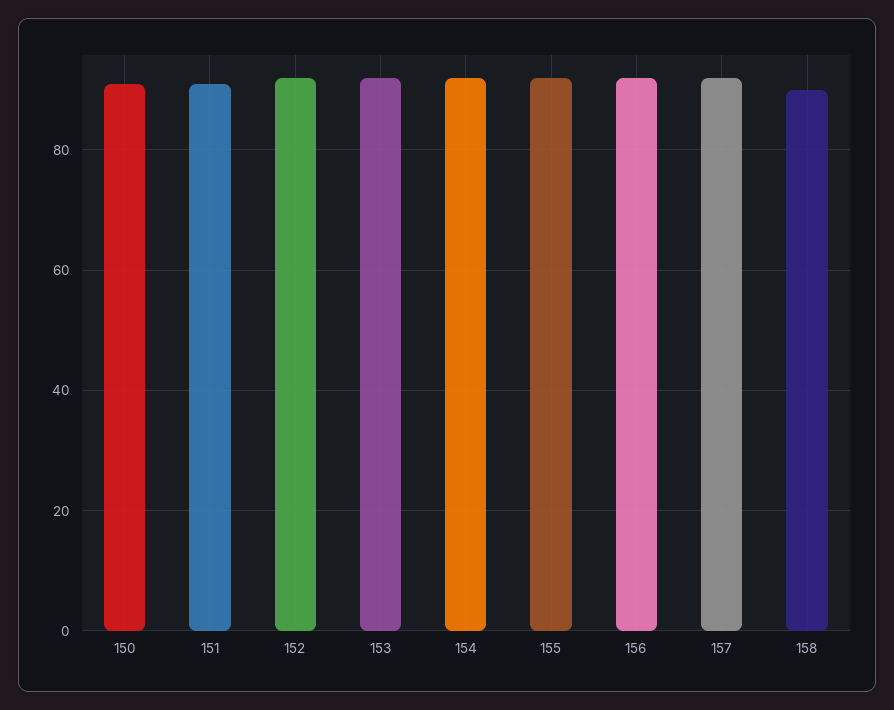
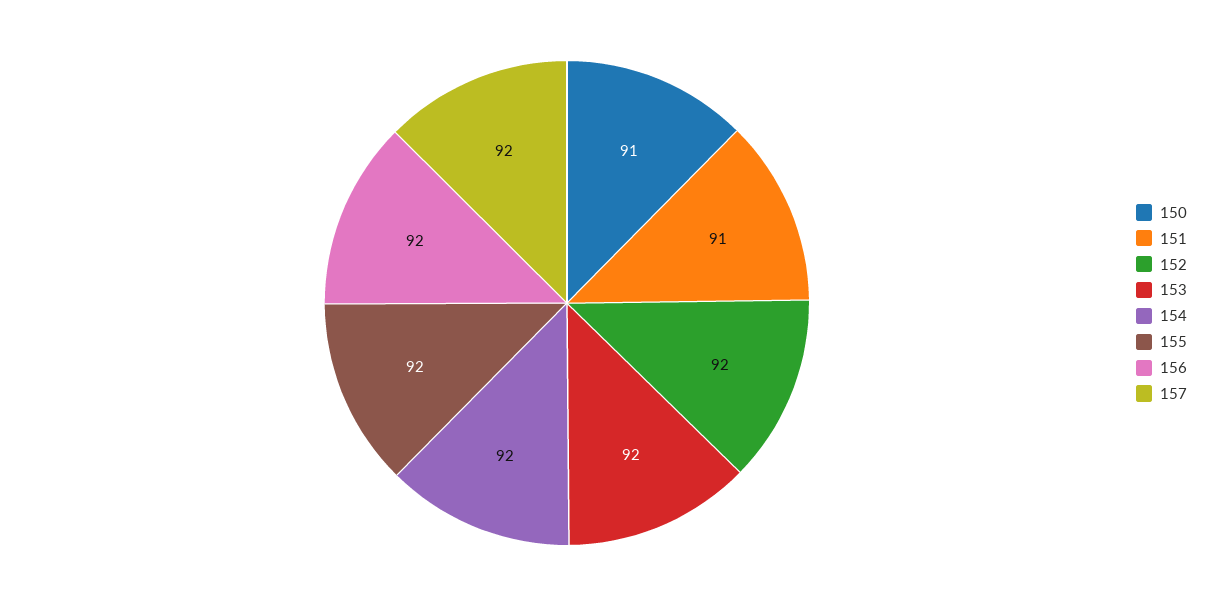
158: 90 -> none

